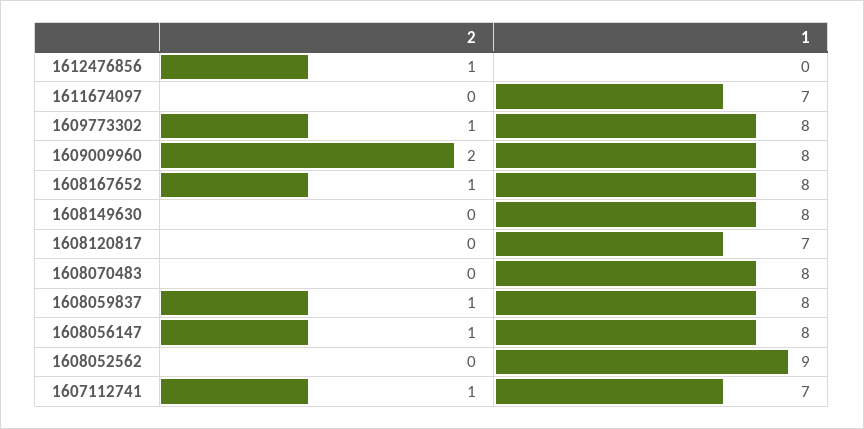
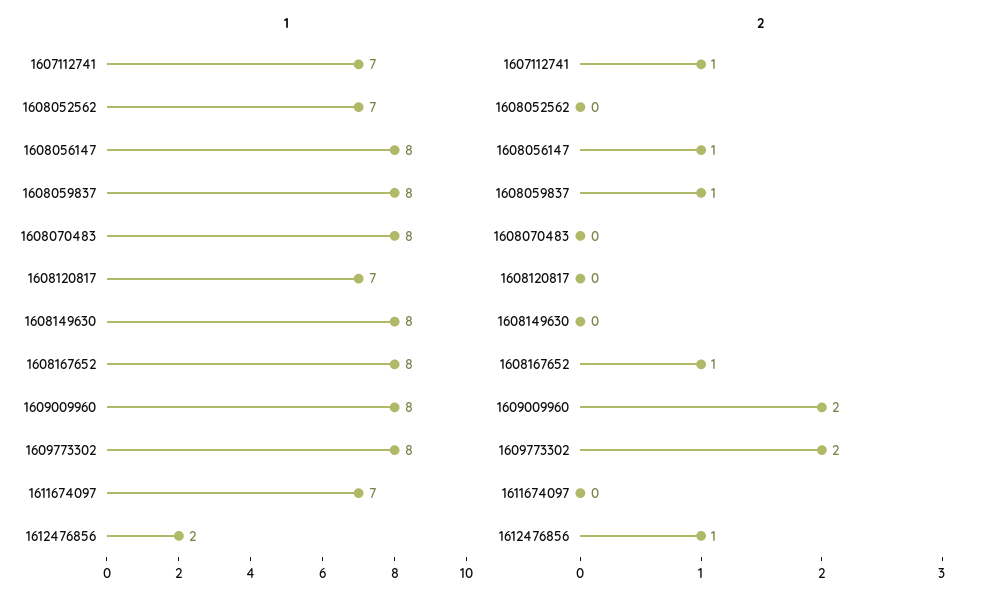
1, 1612476856: 0 -> 2
2, 1609773302: 1 -> 2
1, 1608052562: 9 -> 7

